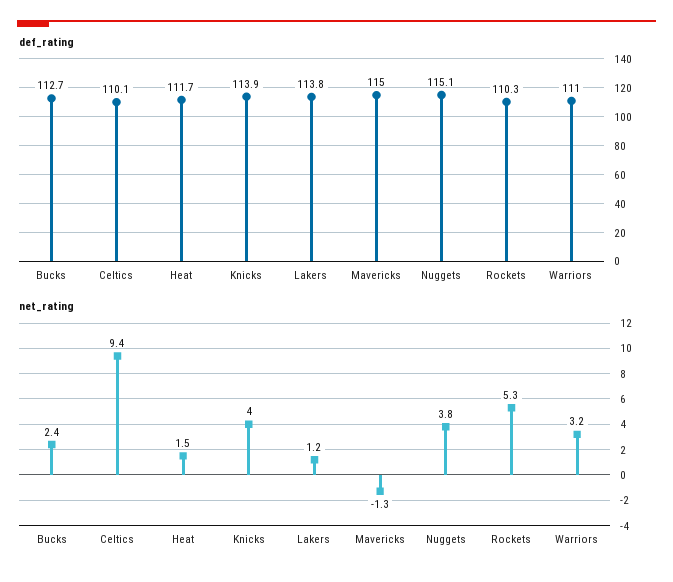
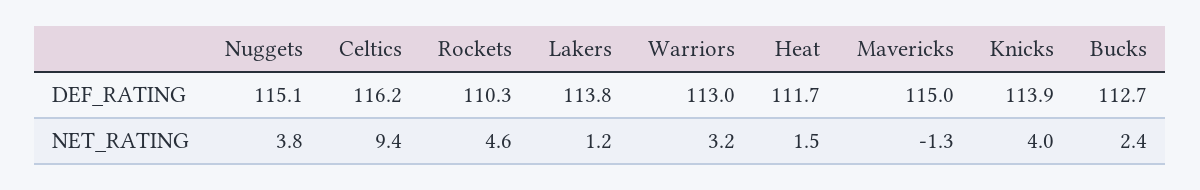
def_rating, Celtics: 110.1 -> 116.2
def_rating, Warriors: 111 -> 113
net_rating, Rockets: 5.3 -> 4.6

